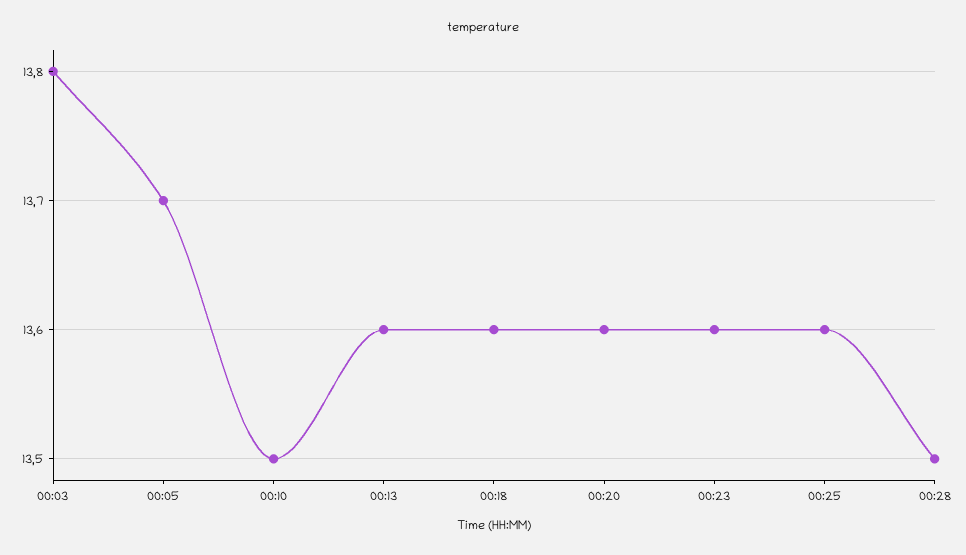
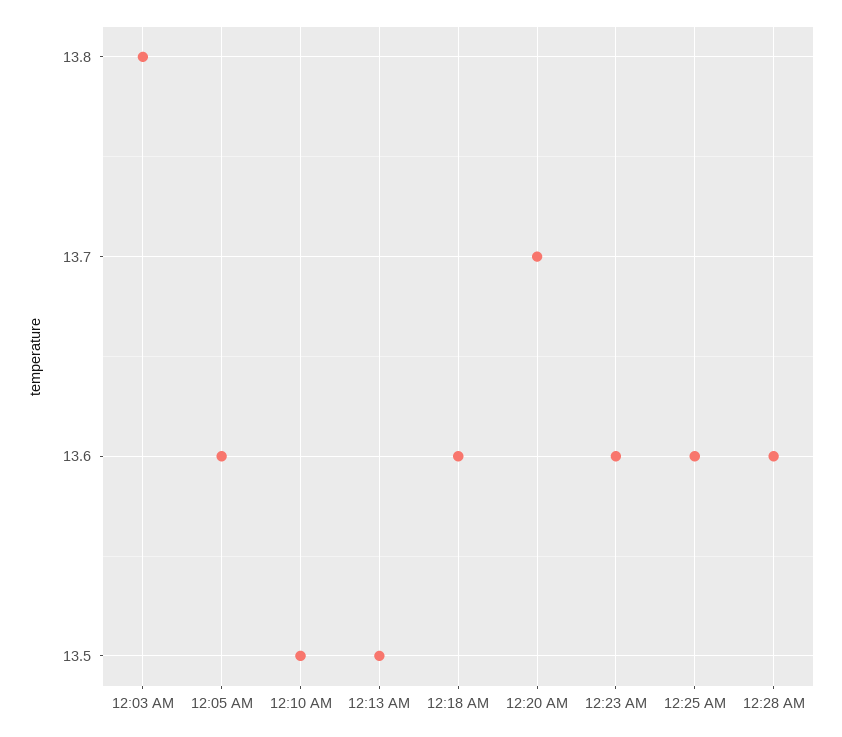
00:05: 13.7 -> 13.6
00:13: 13.6 -> 13.5
00:20: 13.6 -> 13.7
00:28: 13.5 -> 13.6

